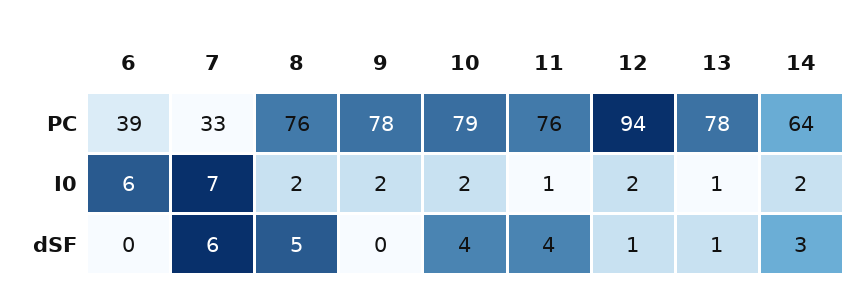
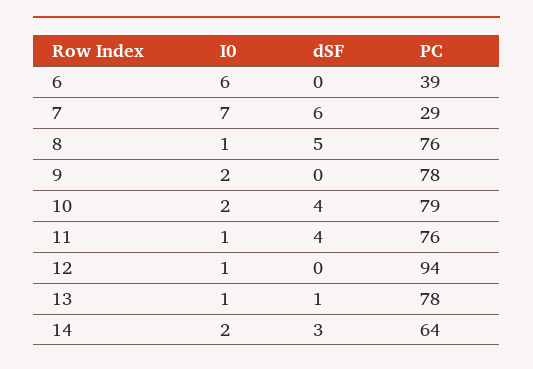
7, PC: 33 -> 29
8, I0: 2 -> 1
12, I0: 2 -> 1
12, dSF: 1 -> 0

